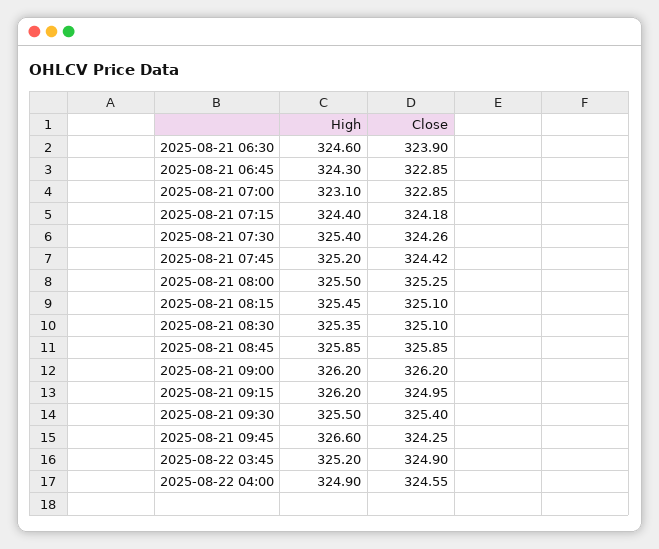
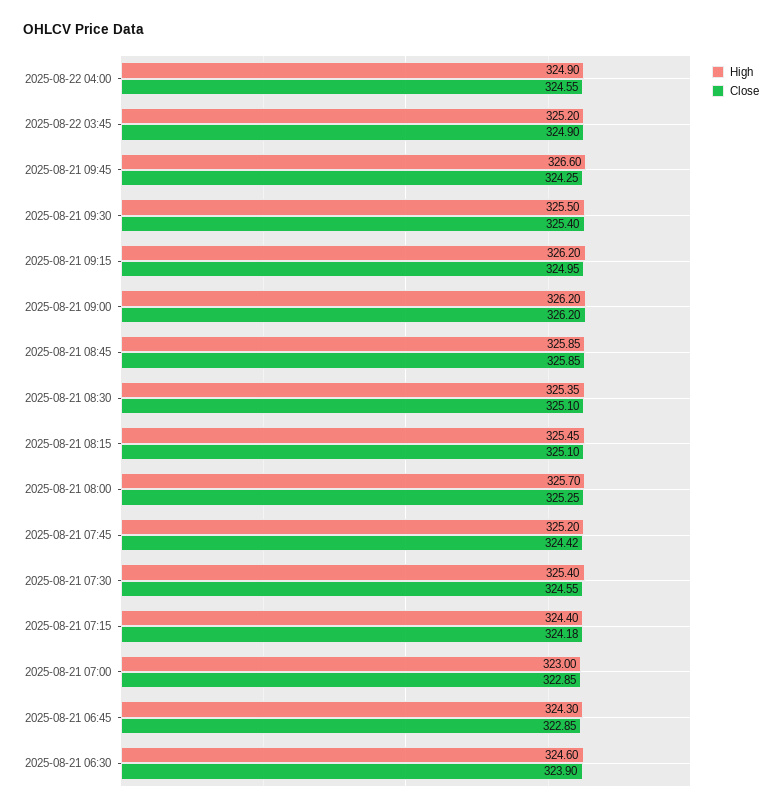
High, 2025-08-21 07:00: 323.1 -> 323
Close, 2025-08-21 07:30: 324.26 -> 324.55
High, 2025-08-21 08:00: 325.5 -> 325.7

